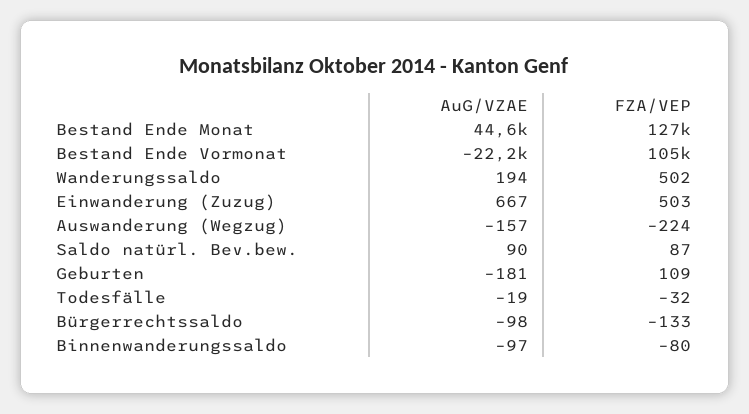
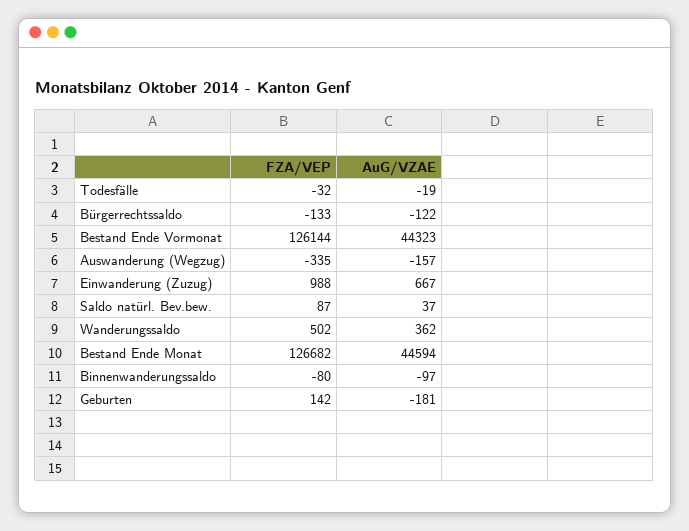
AuG/VZAE, Bestand Ende Vormonat: -22200 -> 44323
FZA/VEP, Bestand Ende Vormonat: 105000 -> 126144
AuG/VZAE, Wanderungssaldo: 194 -> 362
FZA/VEP, Einwanderung (Zuzug): 503 -> 988
FZA/VEP, Auswanderung (Wegzug): -224 -> -335
AuG/VZAE, Saldo natürl. Bev.bew.: 90 -> 37
FZA/VEP, Geburten: 109 -> 142
AuG/VZAE, Bürgerrechtssaldo: -98 -> -122

